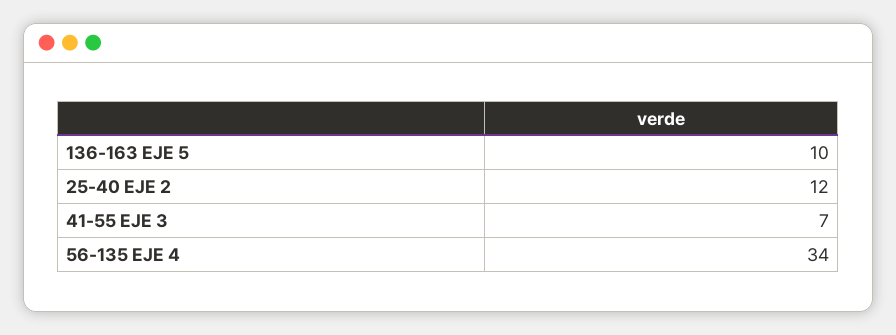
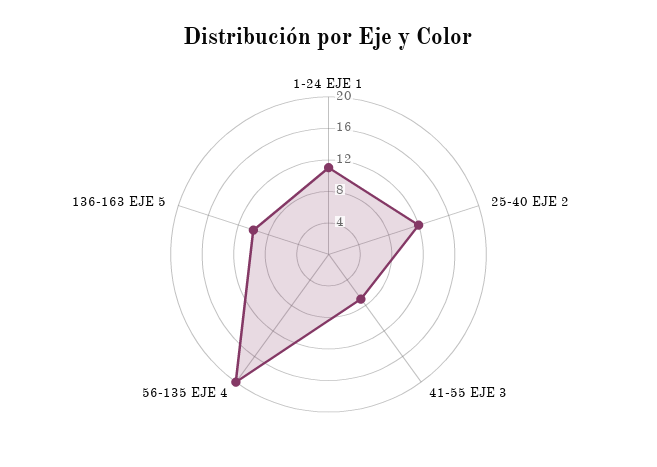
56-135 EJE 4: 34 -> 20
1-24 EJE 1: none -> 12

